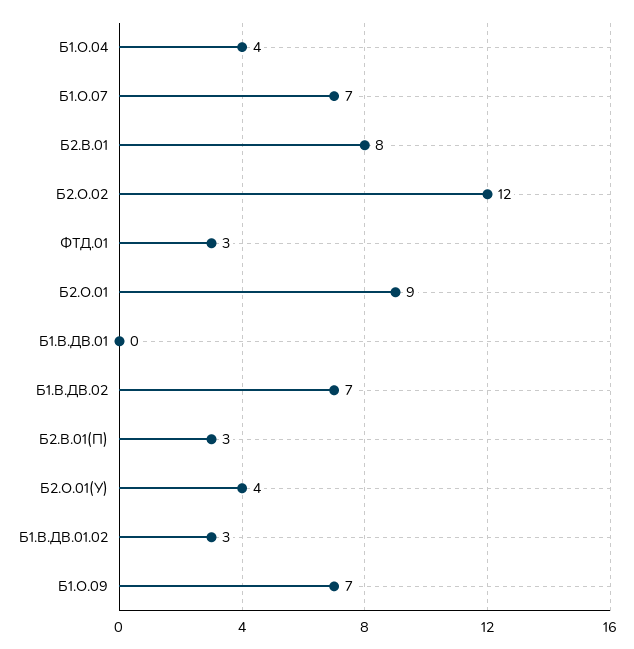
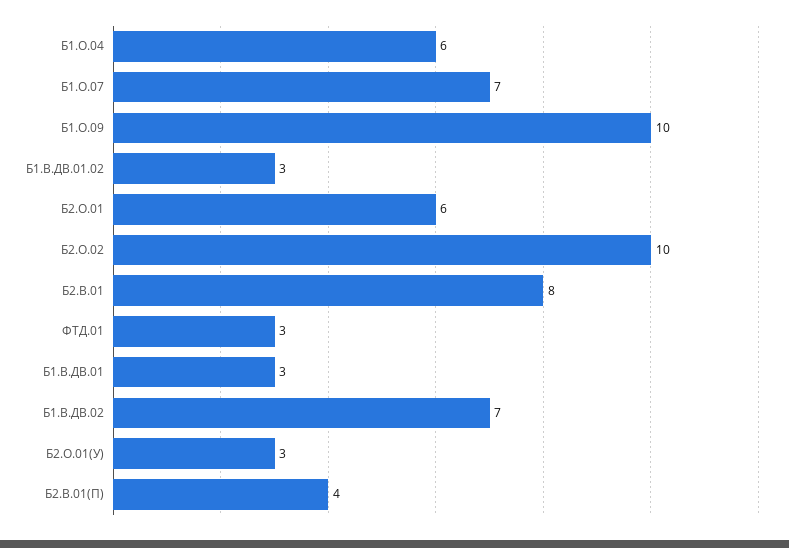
Б1.О.04: 4 -> 6
Б2.О.02: 12 -> 10
Б2.О.01: 9 -> 6
Б1.В.ДВ.01: 0 -> 3
Б2.В.01(П): 3 -> 4
Б2.О.01(У): 4 -> 3
Б1.О.09: 7 -> 10

